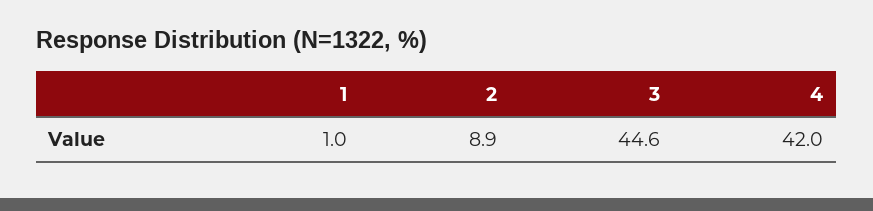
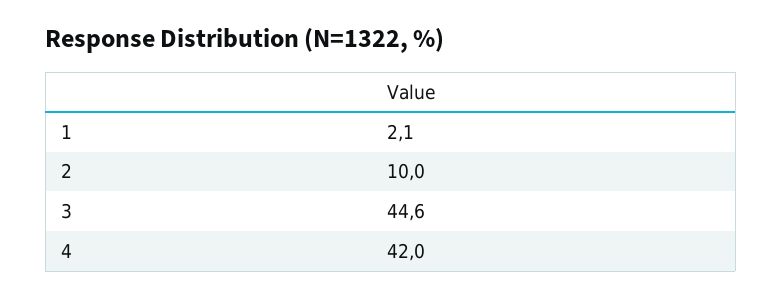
1: 1 -> 2.1
2: 8.9 -> 10

